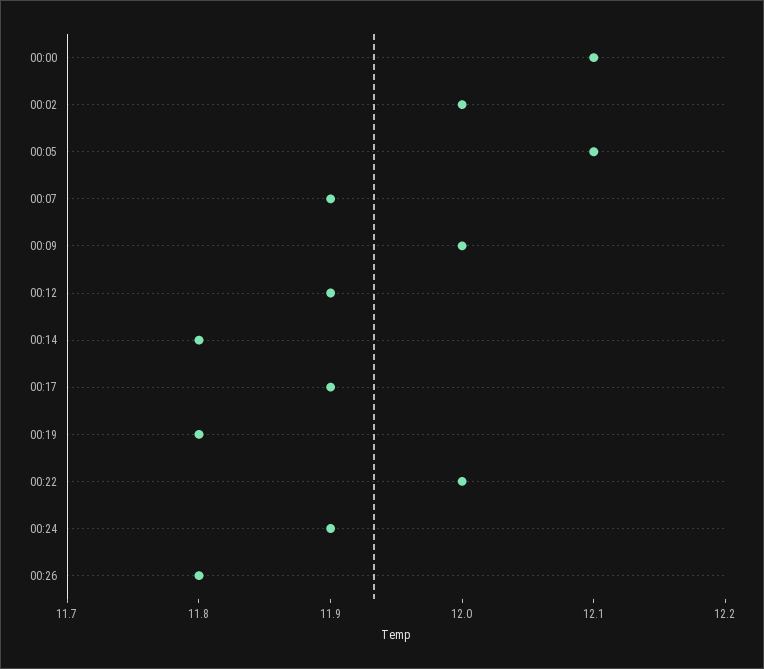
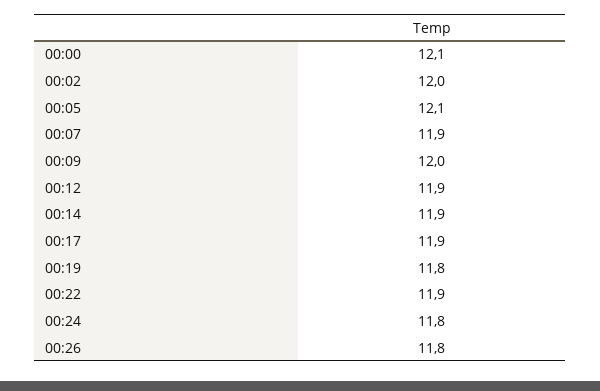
00:14: 11.8 -> 11.9
00:22: 12 -> 11.9
00:24: 11.9 -> 11.8

